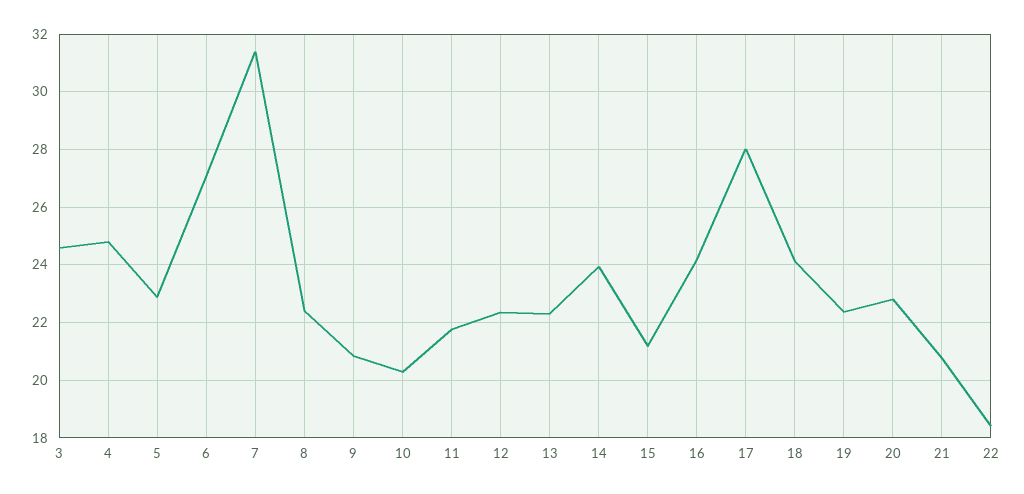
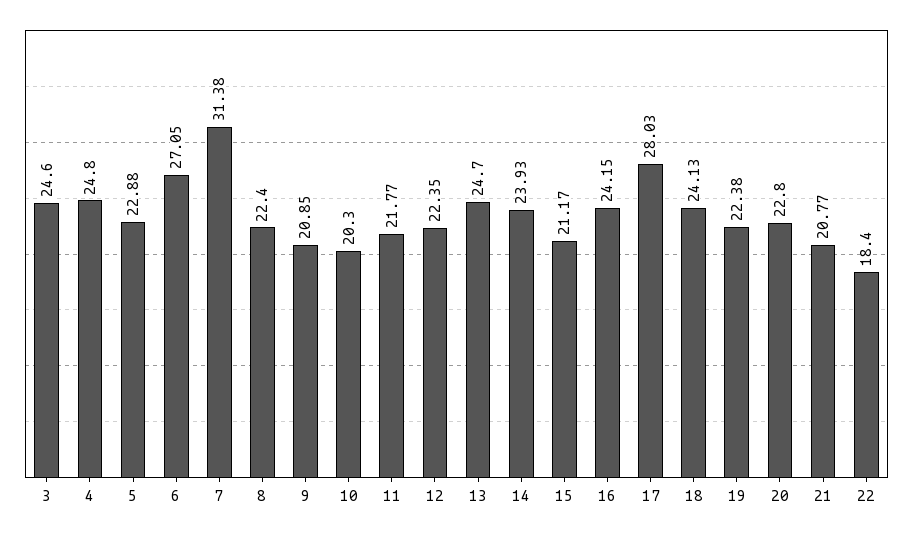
13: 22.25 -> 24.7

